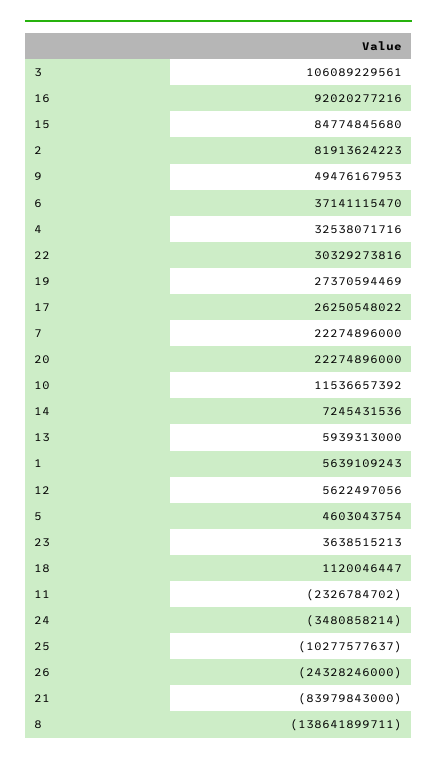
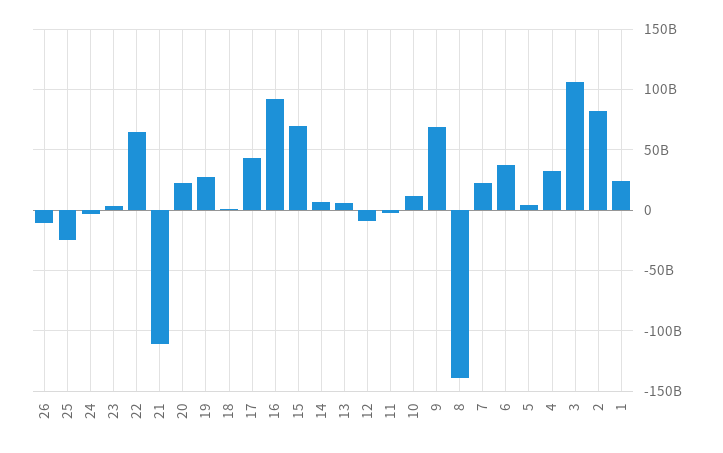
15: 84774845680 -> 70000000000
9: 49476167953 -> 70000000000
22: 30329273816 -> 65000000000
17: 26250548022 -> 45000000000
1: 5639109243 -> 25000000000
12: 5622497056 -> -10000000000
25: -10277577637 -> -25000000000
26: -24328246000 -> -10000000000
21: -83979843000 -> -110000000000

